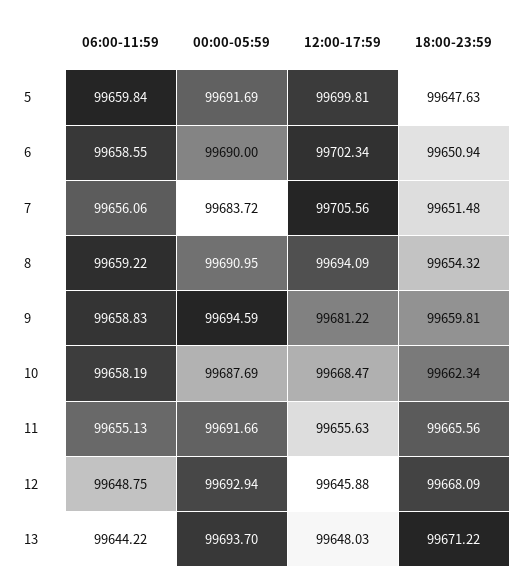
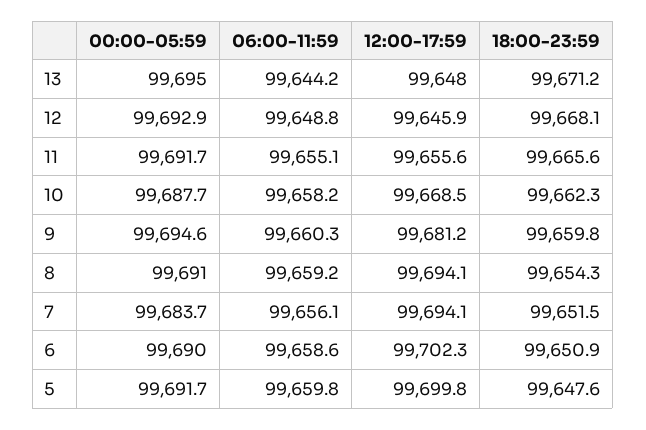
12:00-17:59, 7: 99705.56 -> 99694.1
06:00-11:59, 9: 99658.83 -> 99660.3
00:00-05:59, 13: 99693.7 -> 99695

